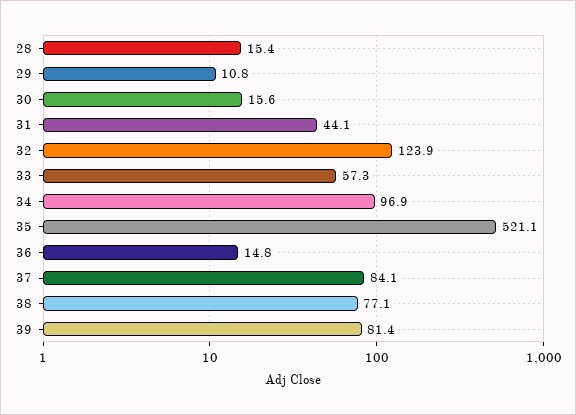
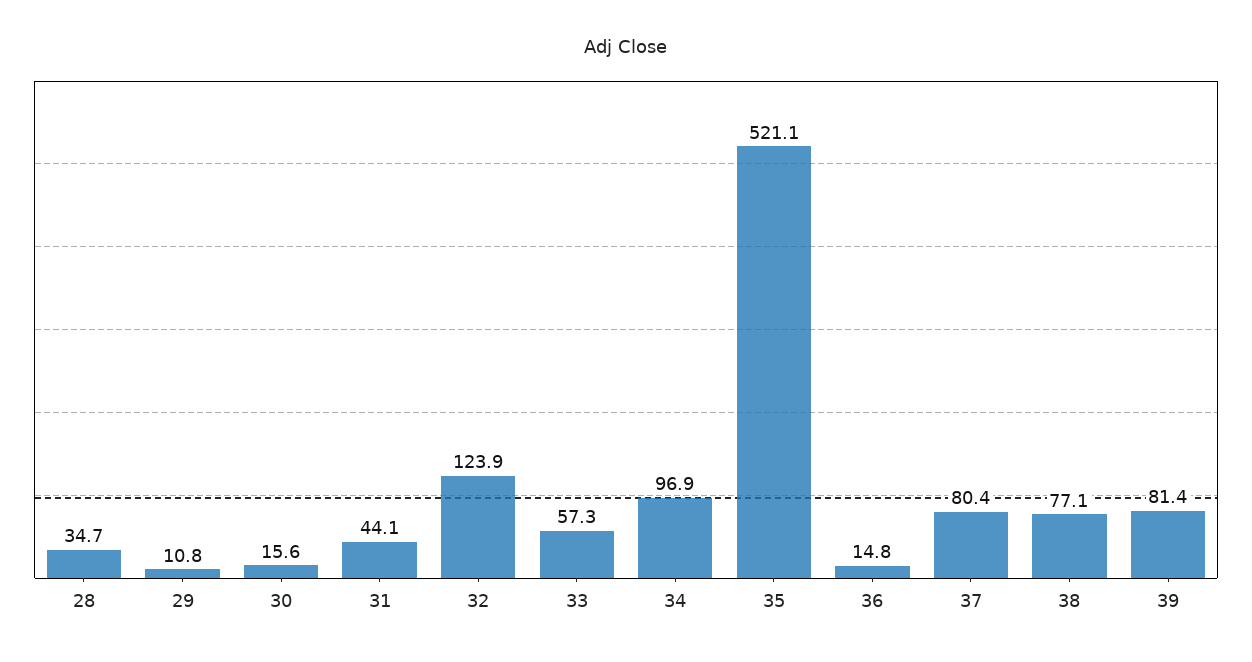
28: 15.4 -> 34.7
37: 84.1 -> 80.4

